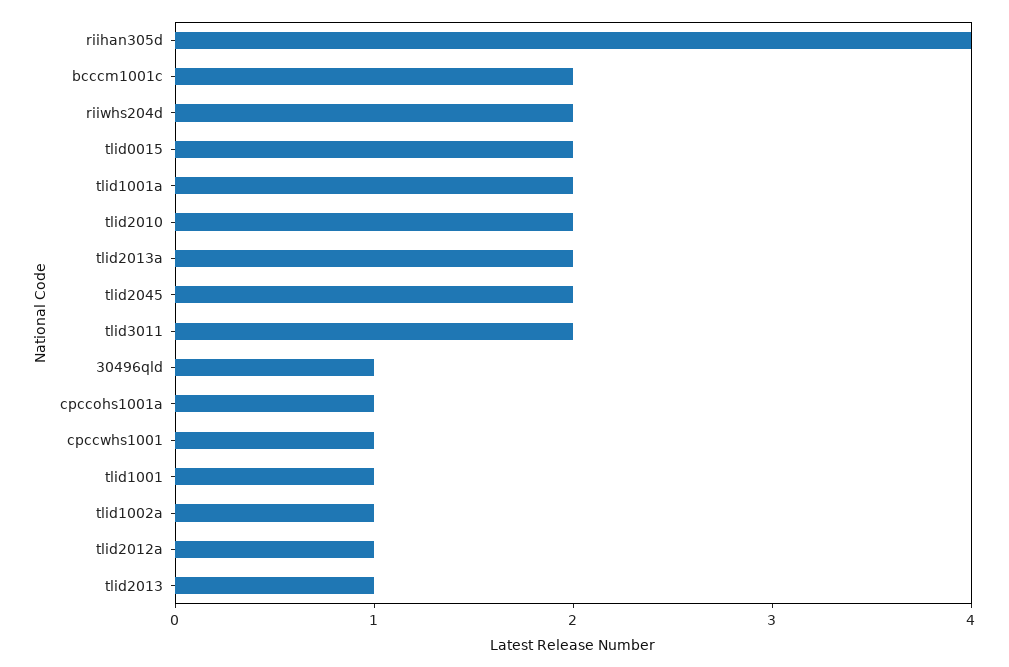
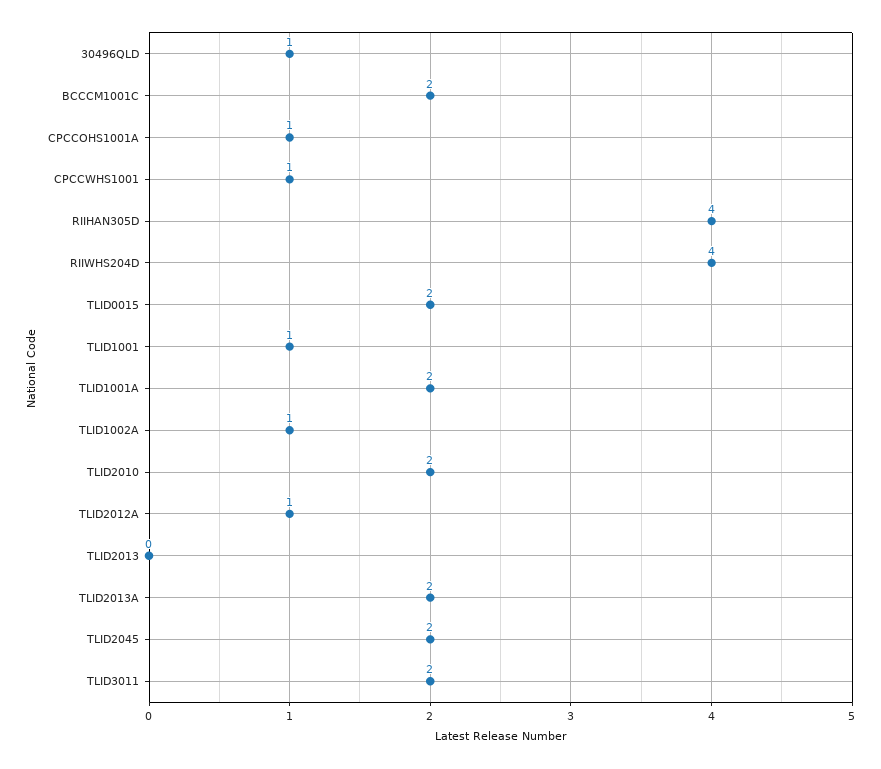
riiwhs204d: 2 -> 4
tlid2013: 1 -> 0

